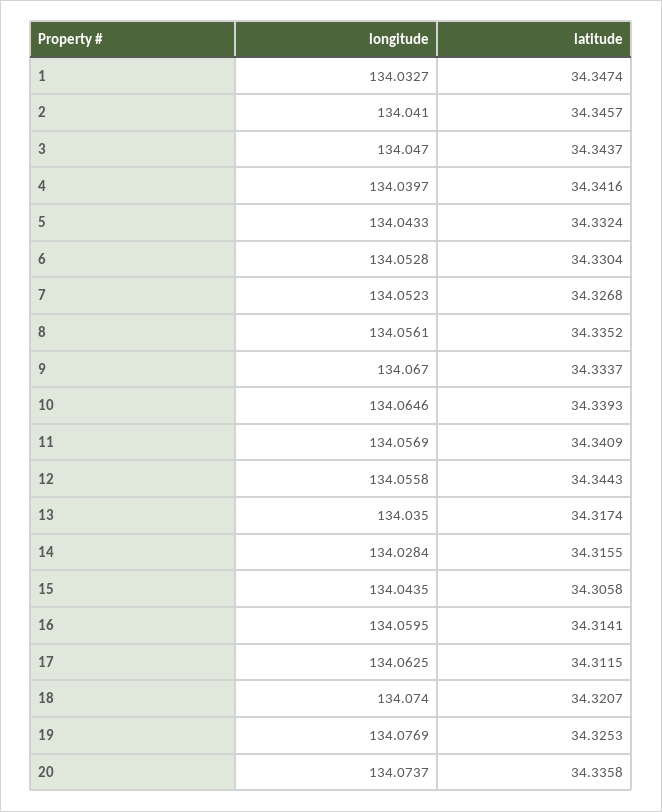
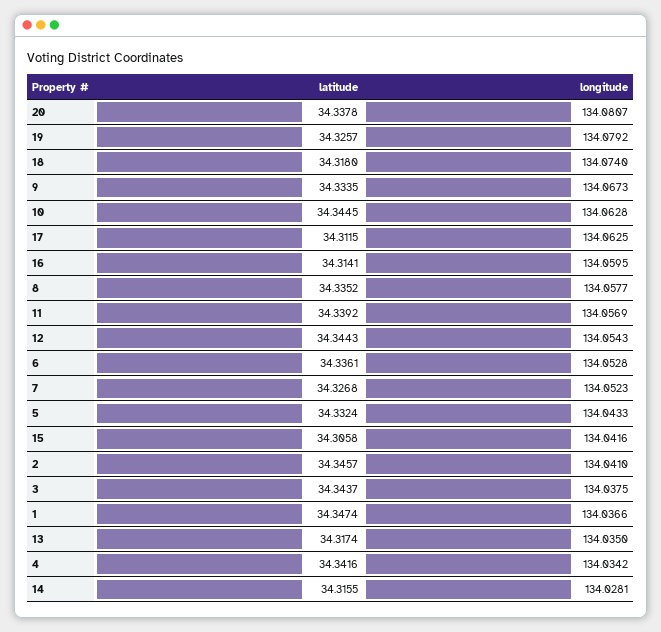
longitude, 1: 134.0327 -> 134.0366
longitude, 3: 134.047 -> 134.0375
longitude, 4: 134.0397 -> 134.0342
latitude, 6: 34.3304 -> 34.3361
longitude, 8: 134.0561 -> 134.0577
longitude, 9: 134.067 -> 134.0673
latitude, 9: 34.3337 -> 34.3335
longitude, 10: 134.0646 -> 134.0628
latitude, 10: 34.3393 -> 34.3445
latitude, 11: 34.3409 -> 34.3392
longitude, 12: 134.0558 -> 134.0543
longitude, 14: 134.0284 -> 134.0281
longitude, 15: 134.0435 -> 134.0416
latitude, 18: 34.3207 -> 34.318
longitude, 19: 134.0769 -> 134.0792
latitude, 19: 34.3253 -> 34.3257
longitude, 20: 134.0737 -> 134.0807
latitude, 20: 34.3358 -> 34.3378

